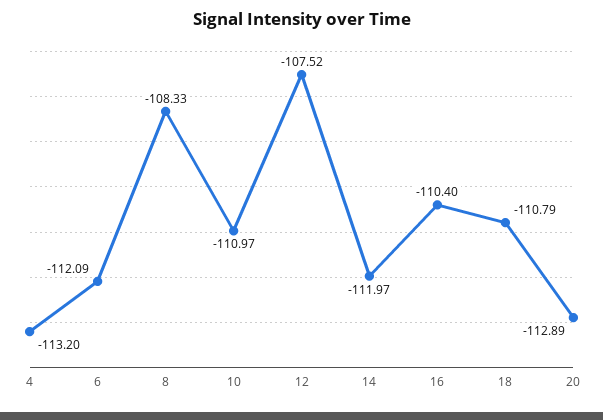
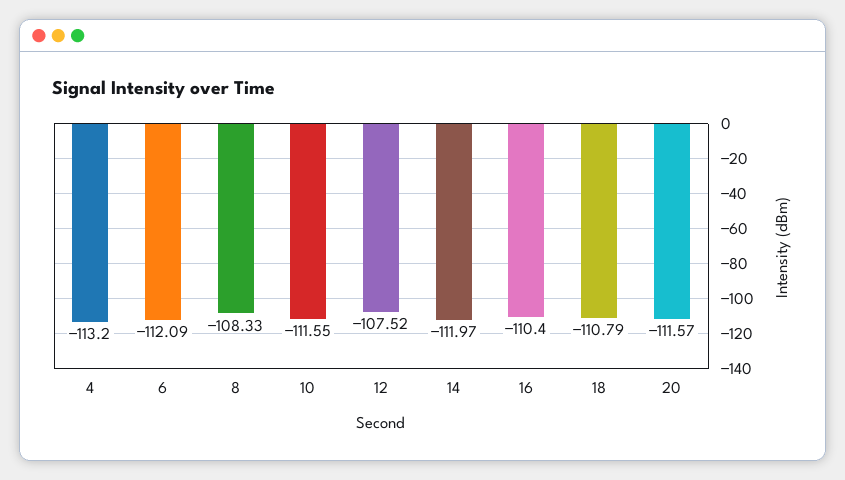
10: -110.97 -> -111.55
20: -112.89 -> -111.57

